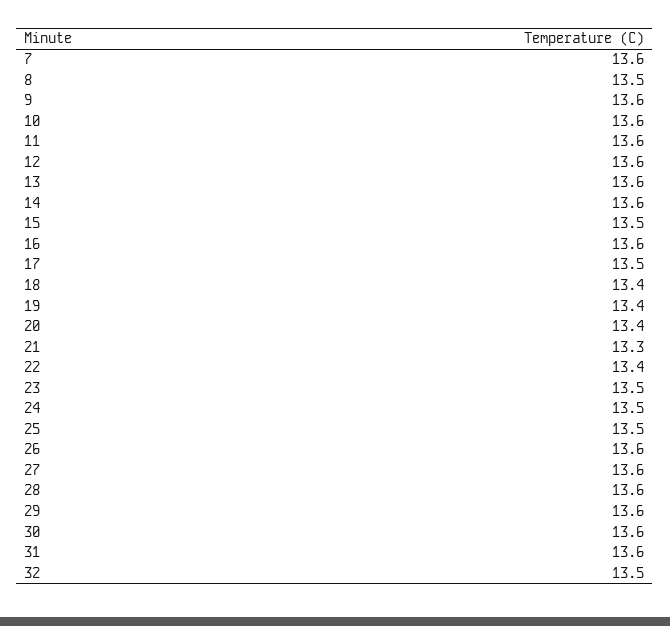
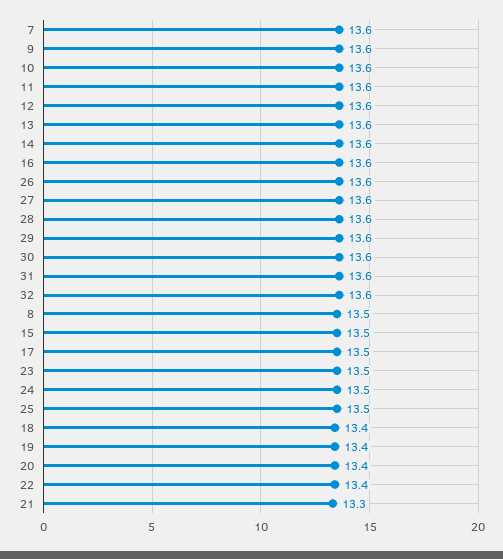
32: 13.5 -> 13.6

